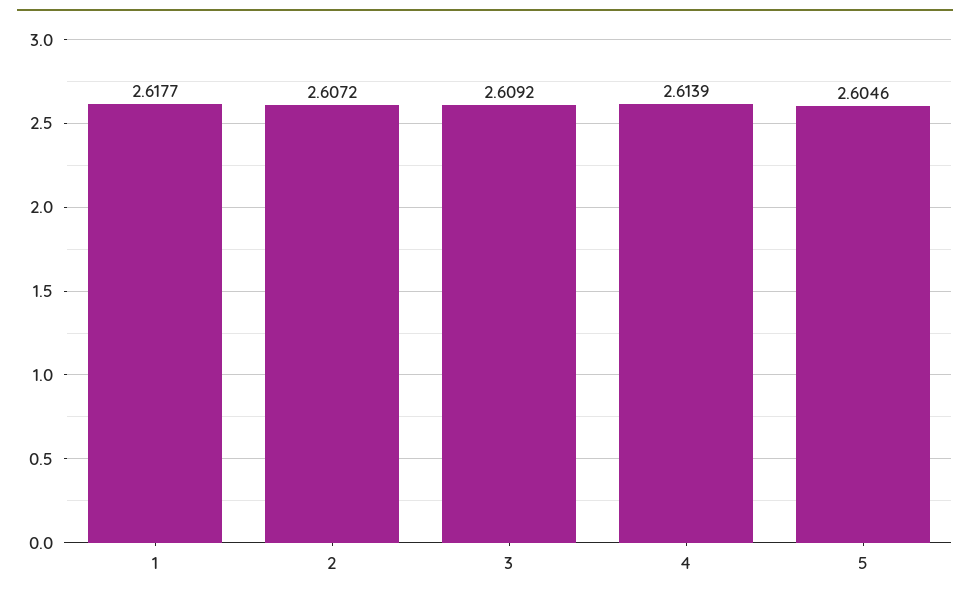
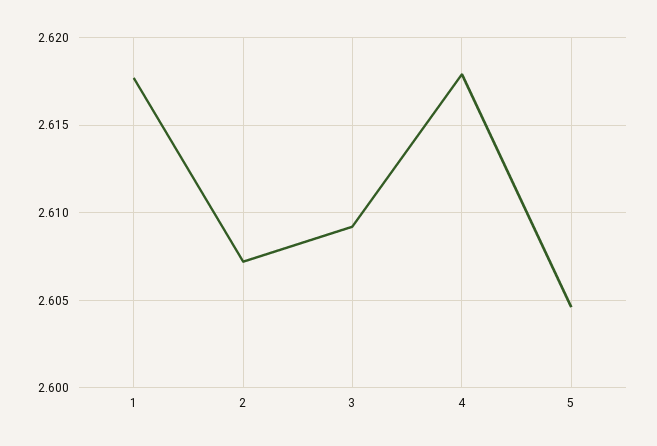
4: 2.6139 -> 2.618

